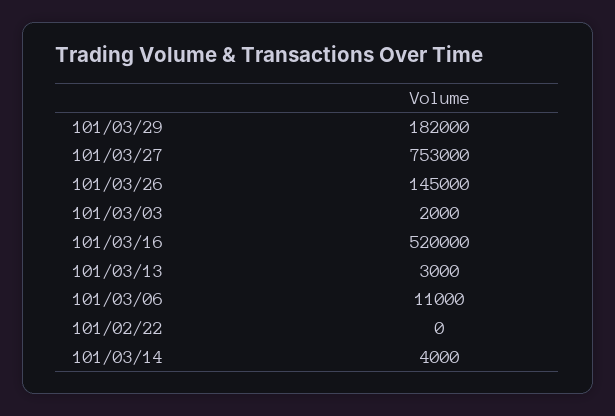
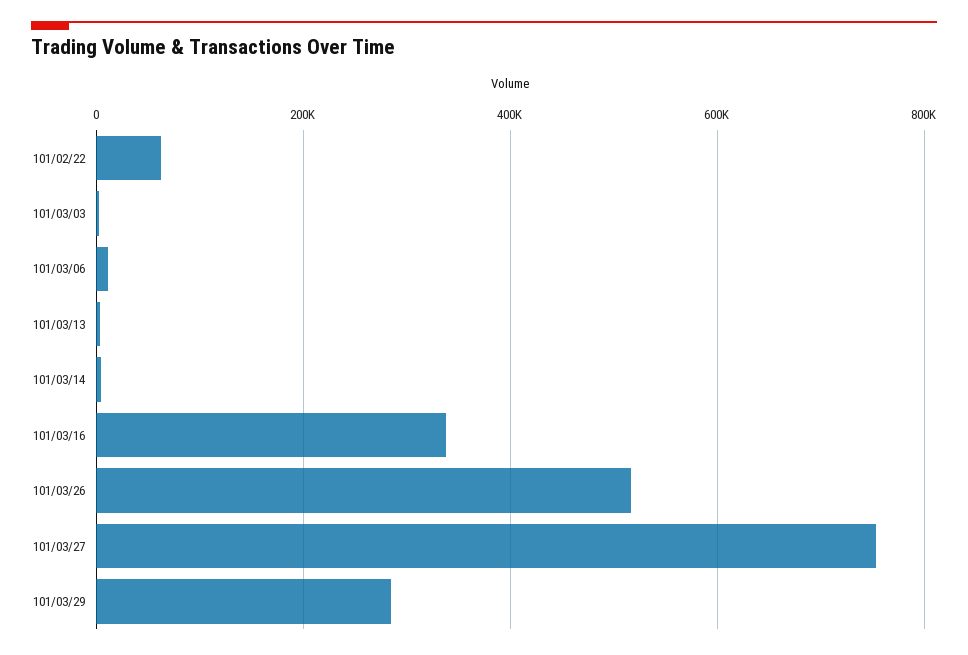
101/03/29: 182000 -> 280000
101/03/26: 145000 -> 520000
101/03/16: 520000 -> 340000
101/02/22: 0 -> 60000

